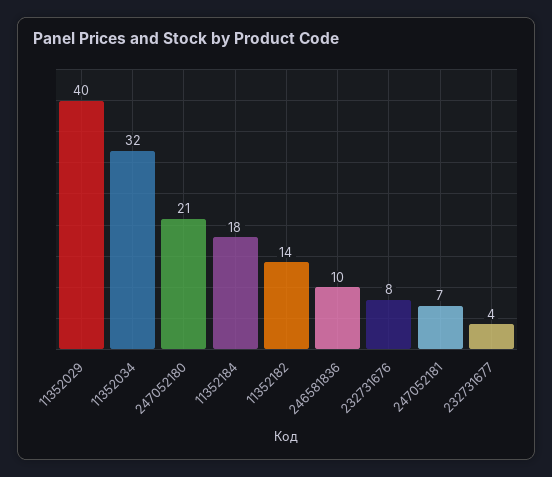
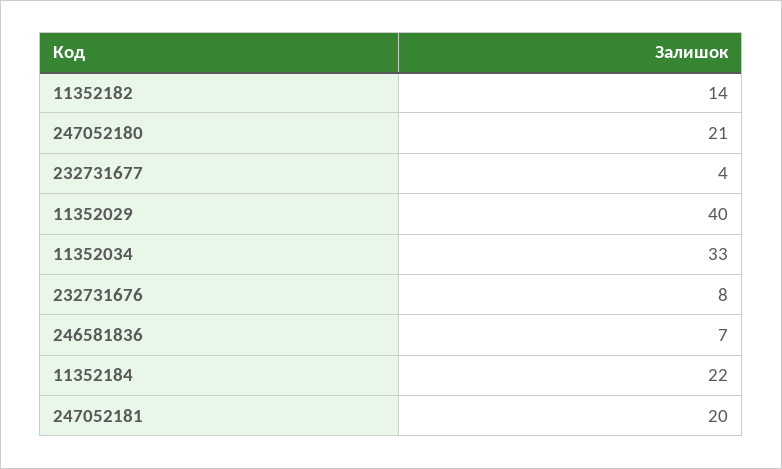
11352034: 32 -> 33
11352184: 18 -> 22
246581836: 10 -> 7
247052181: 7 -> 20

